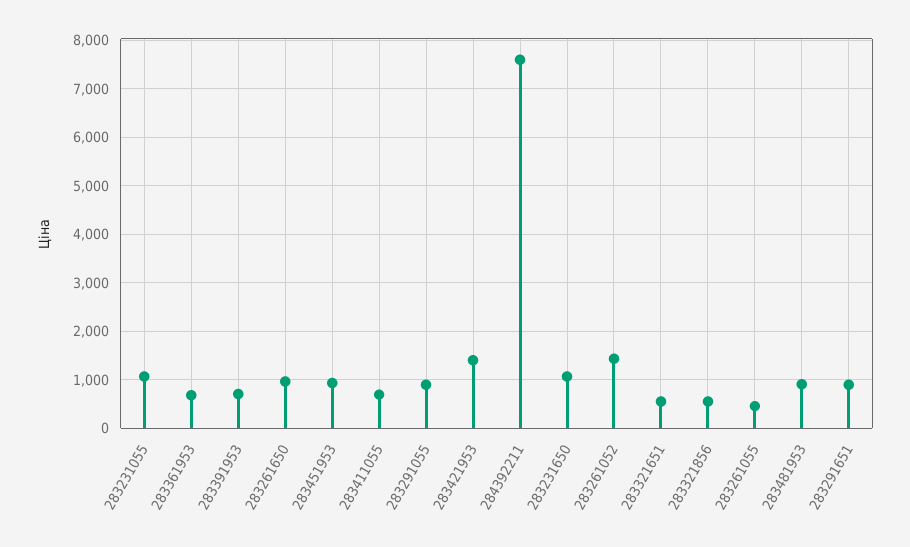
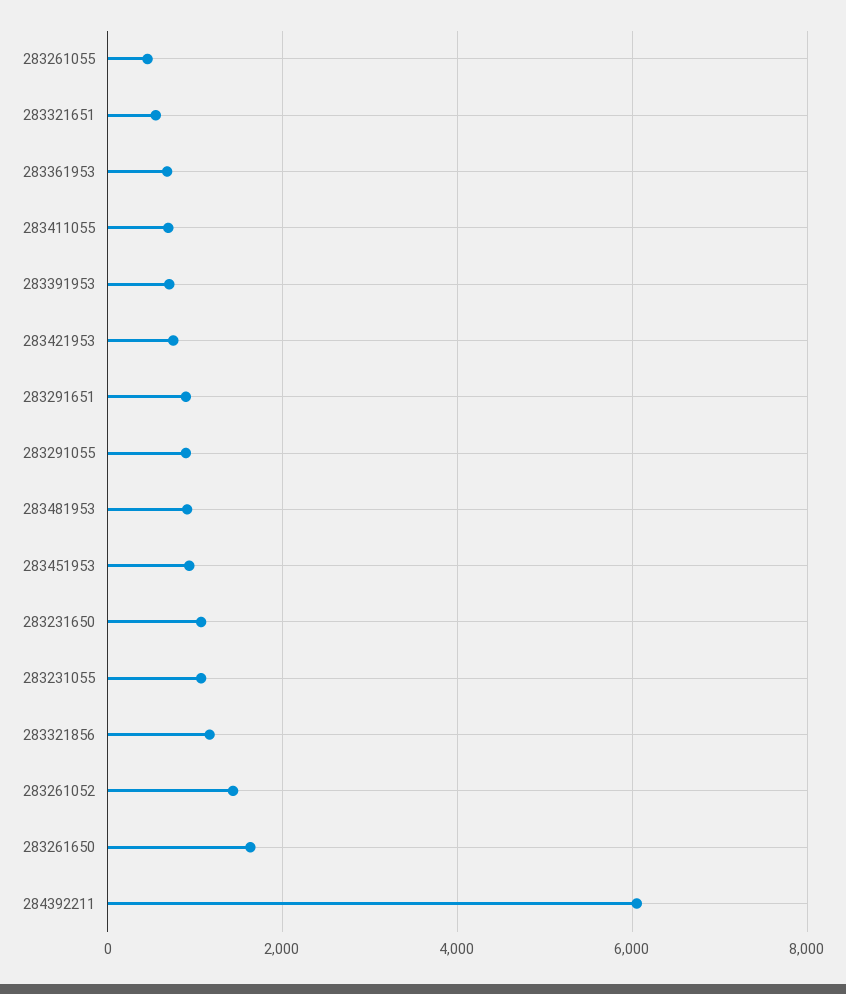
283261650: 1000 -> 1600
283421953: 1400 -> 800
284392211: 7600 -> 6000
283321856: 600 -> 1200

